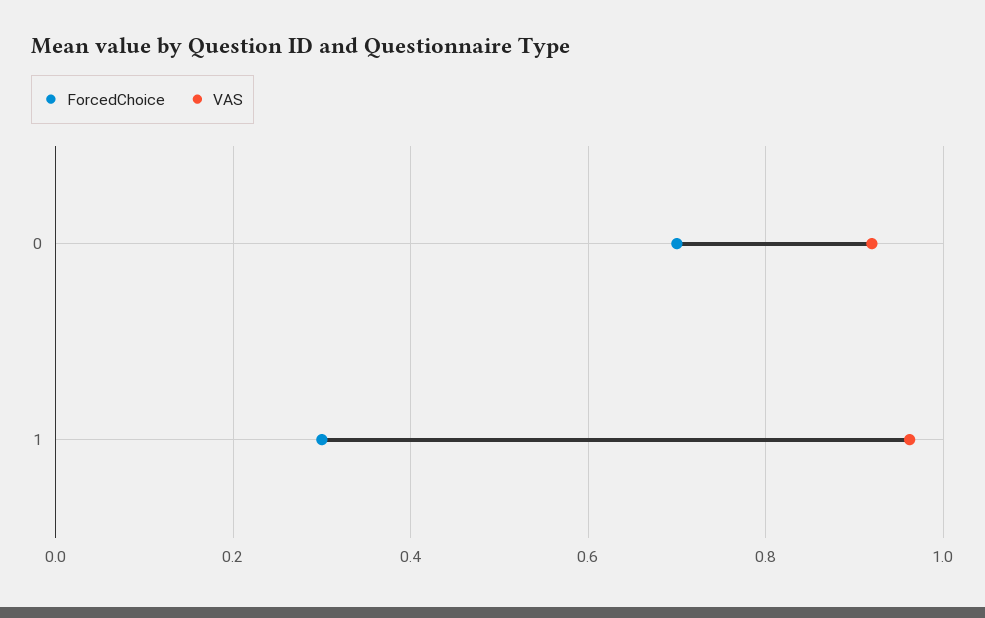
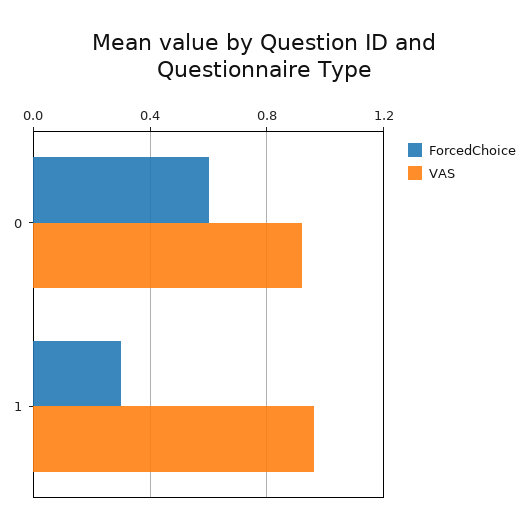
ForcedChoice, 0: 0.7 -> 0.6

